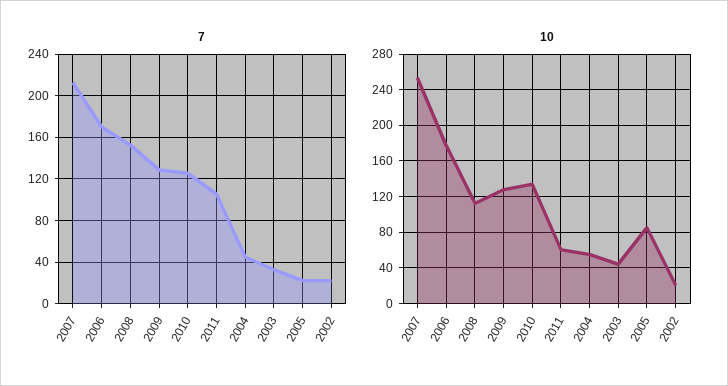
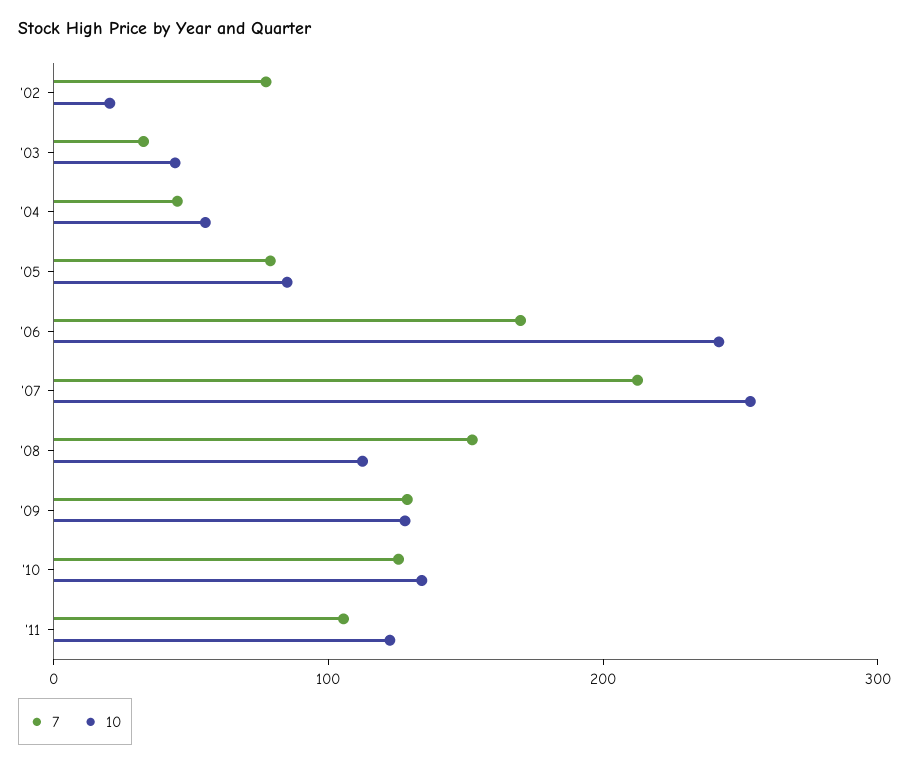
7, 2005: 20 -> 80
7, 2002: 20 -> 80
10, 2006: 180 -> 240
10, 2011: 60 -> 120

